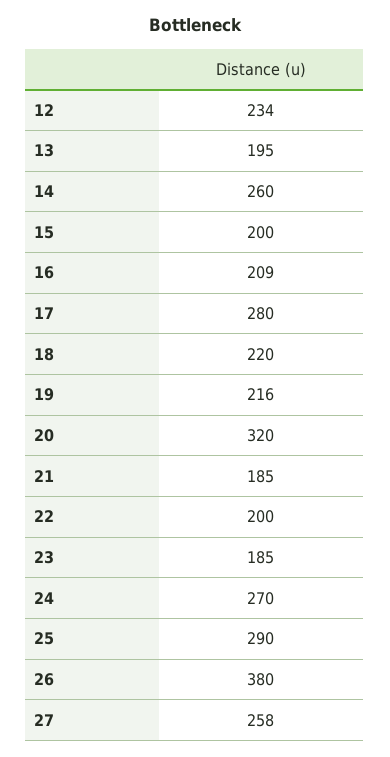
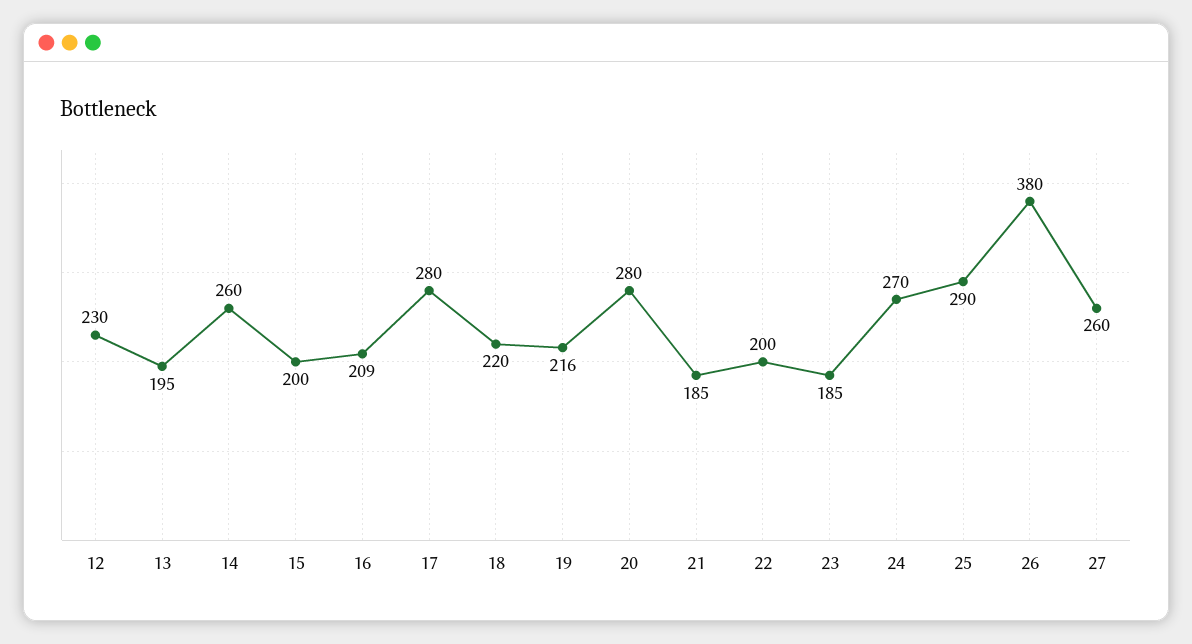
12: 234 -> 230
20: 320 -> 280
27: 258 -> 260

